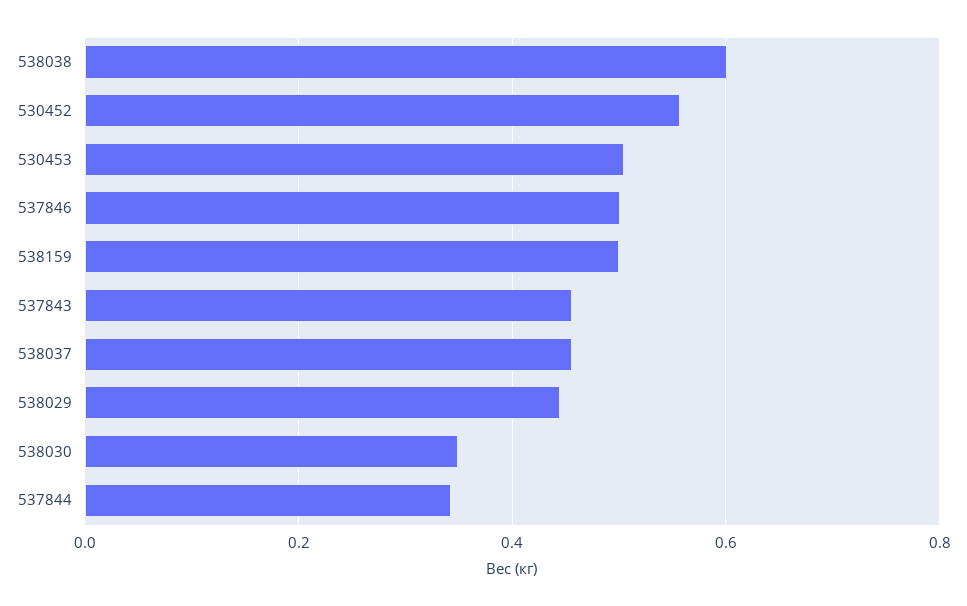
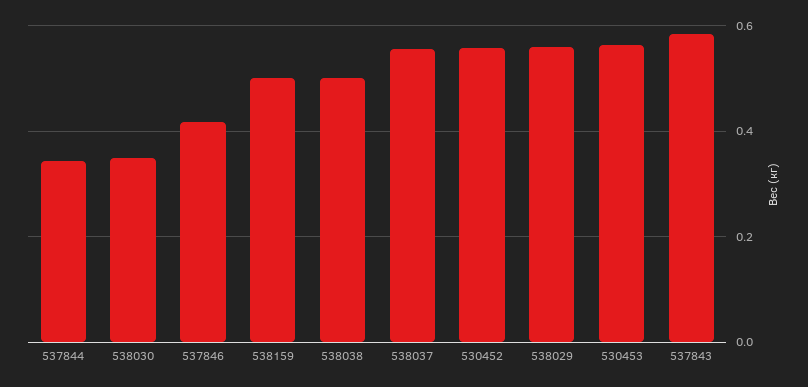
538038: 0.6 -> 0.5
530453: 0.5 -> 0.56
537846: 0.5 -> 0.42
537843: 0.46 -> 0.58
538037: 0.46 -> 0.56
538029: 0.44 -> 0.56

